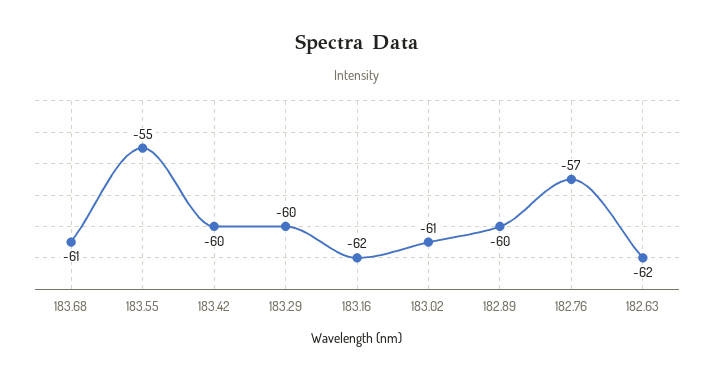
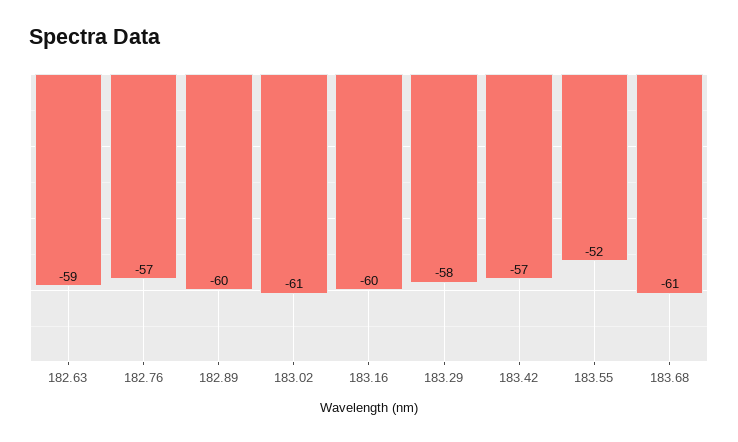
183.55: -55 -> -52
183.42: -60 -> -57
183.29: -60 -> -58
183.16: -62 -> -60
182.63: -62 -> -59

